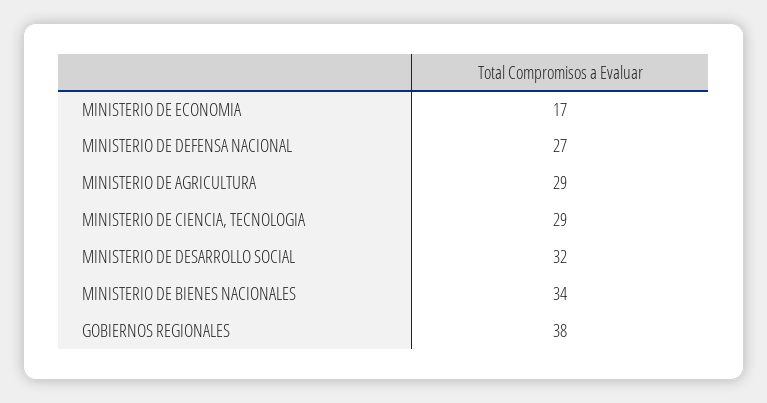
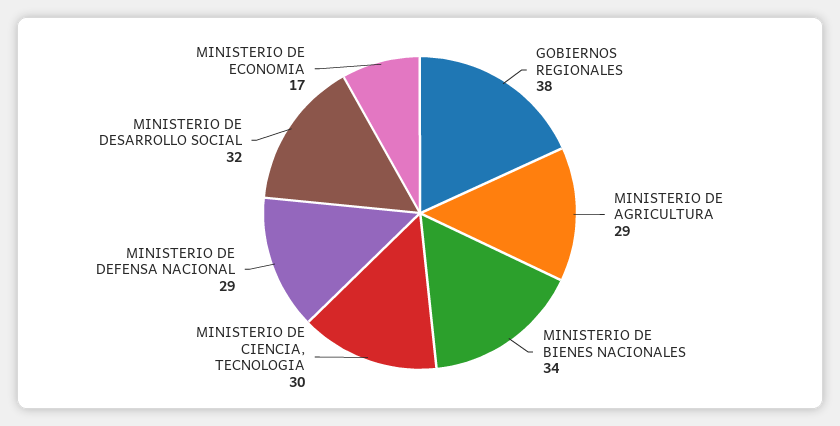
MINISTERIO DE DEFENSA NACIONAL: 27 -> 29
MINISTERIO DE CIENCIA, TECNOLOGIA: 29 -> 30

